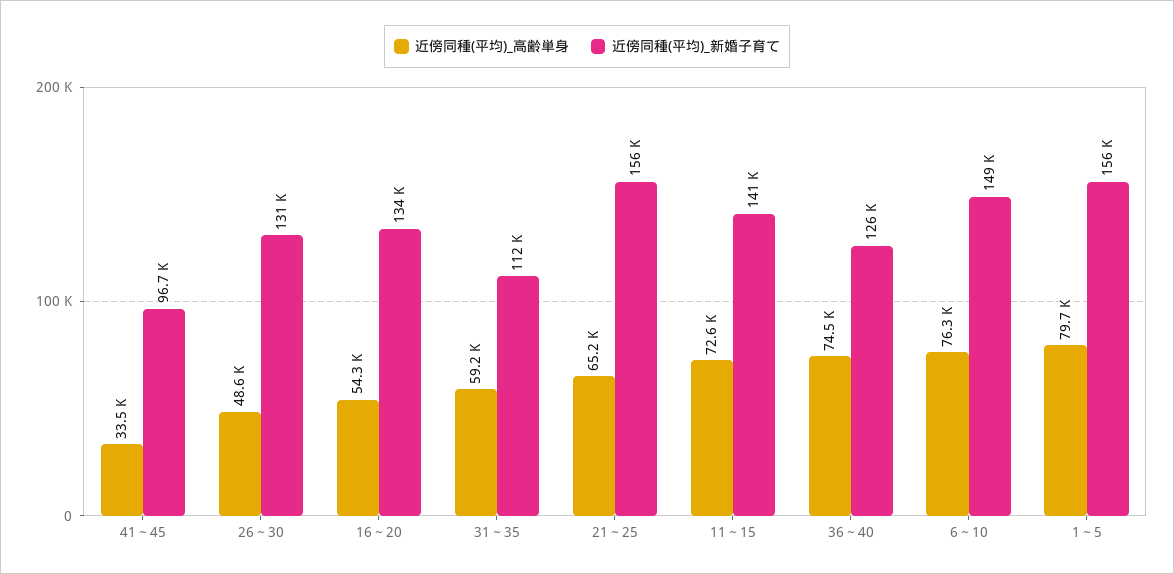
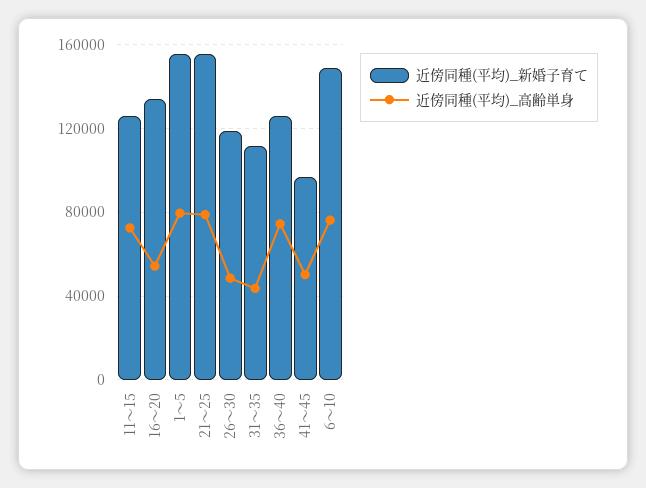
近傍同種(平均)_高齢単身, 41～45: 33500 -> 50000
近傍同種(平均)_新婚子育て, 26～30: 131000 -> 120000
近傍同種(平均)_高齢単身, 31～35: 59200 -> 45000
近傍同種(平均)_高齢単身, 21～25: 65200 -> 80000
近傍同種(平均)_新婚子育て, 11～15: 141000 -> 125000

